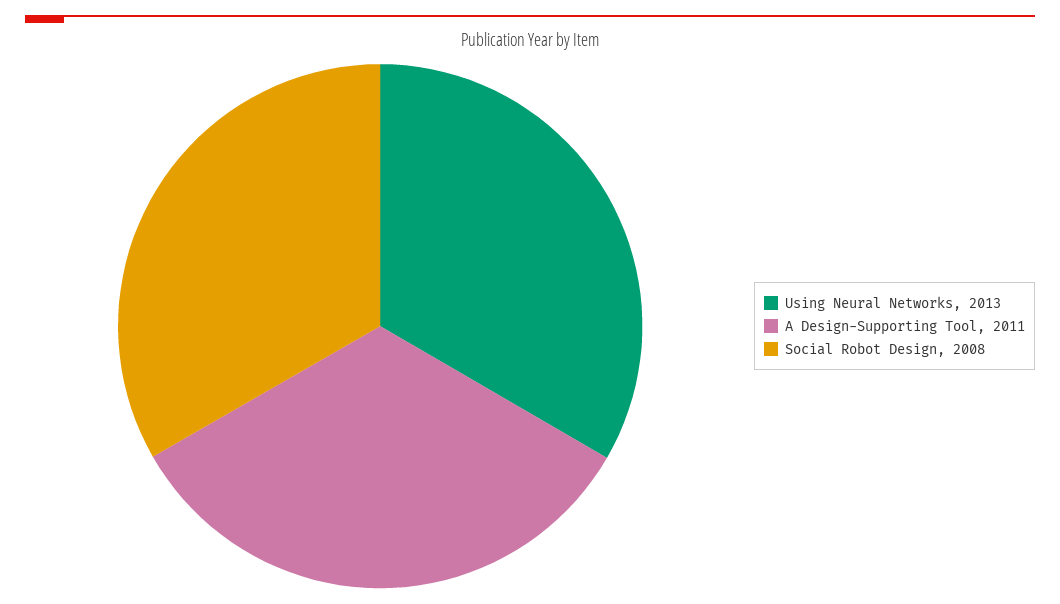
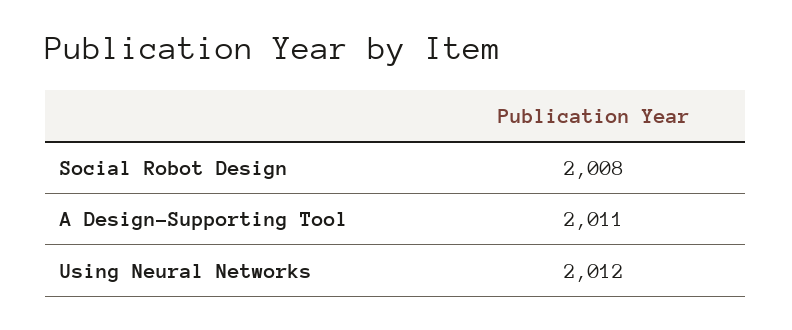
Using Neural Networks: 2013 -> 2012

